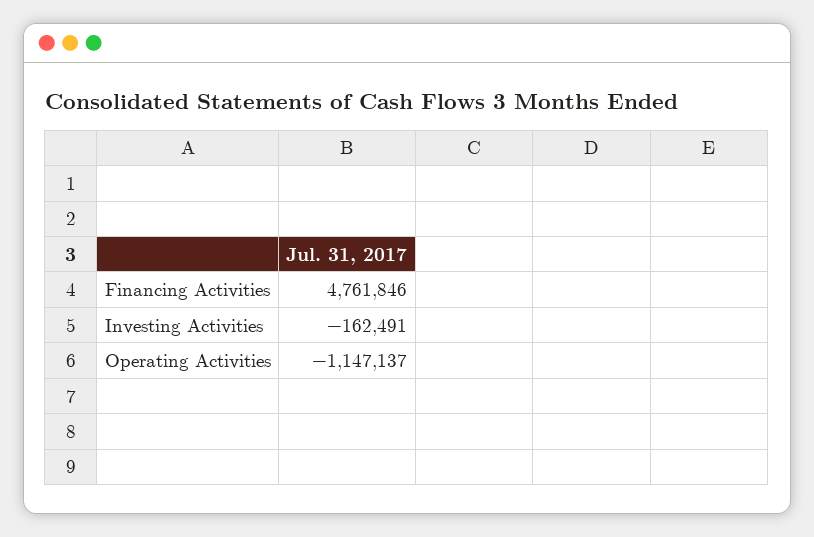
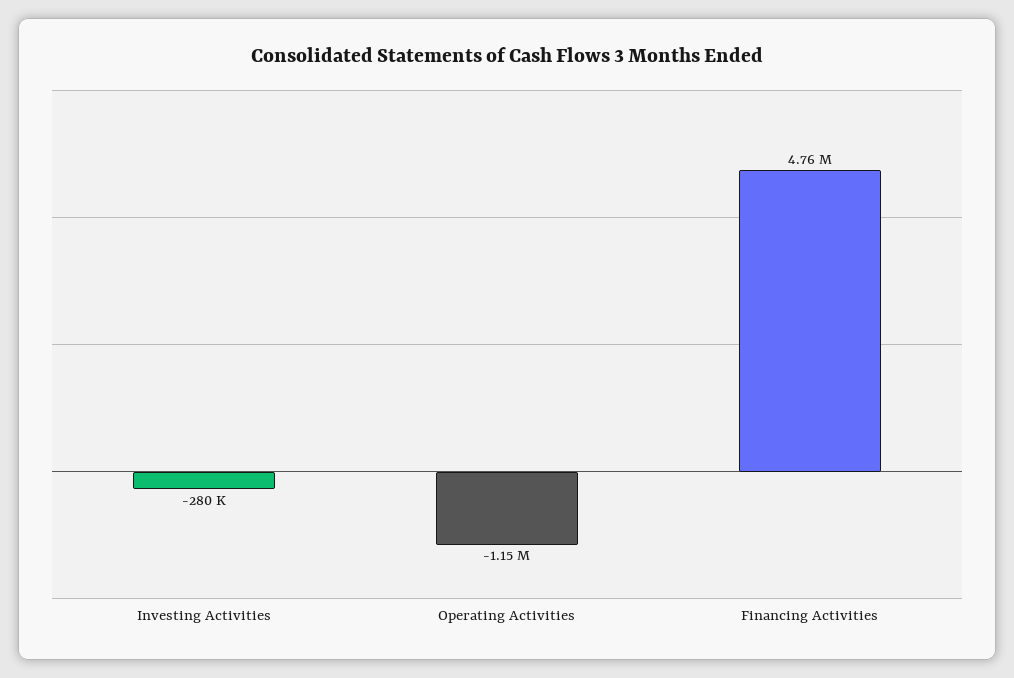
Investing Activities: -162491 -> -280000

